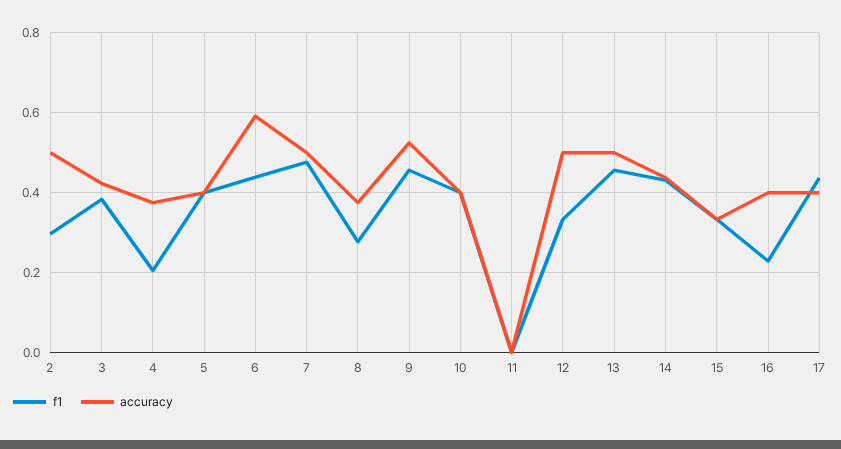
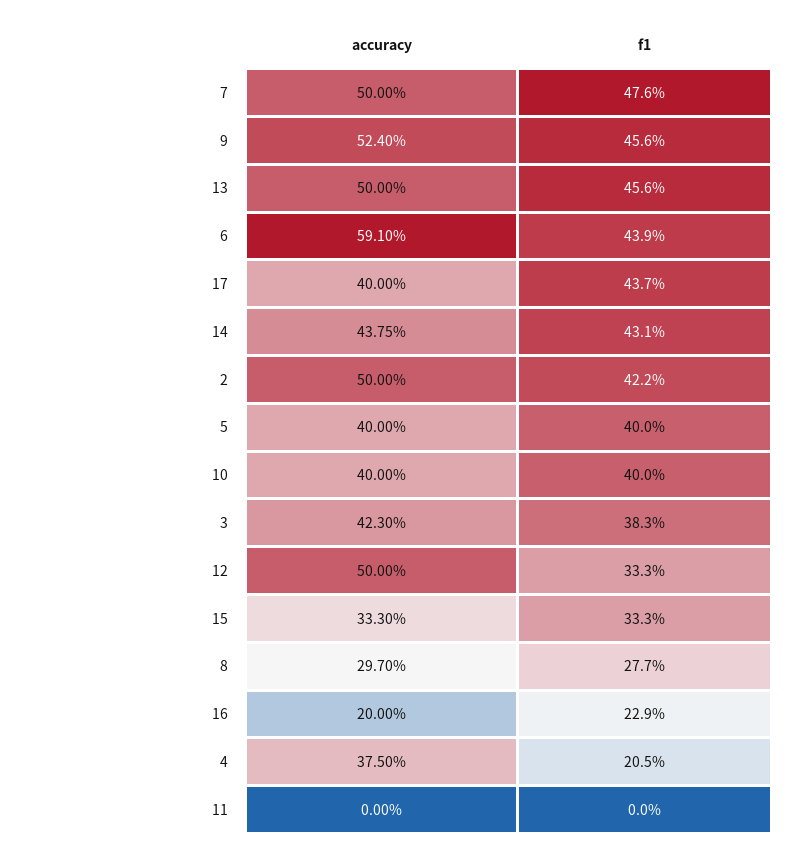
f1, 2: 0.3 -> 0.422
accuracy, 8: 0.38 -> 0.297
accuracy, 16: 0.4 -> 0.2

